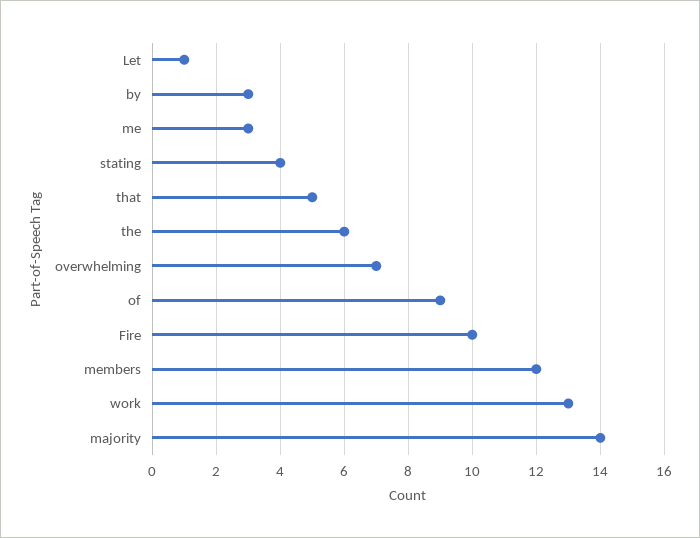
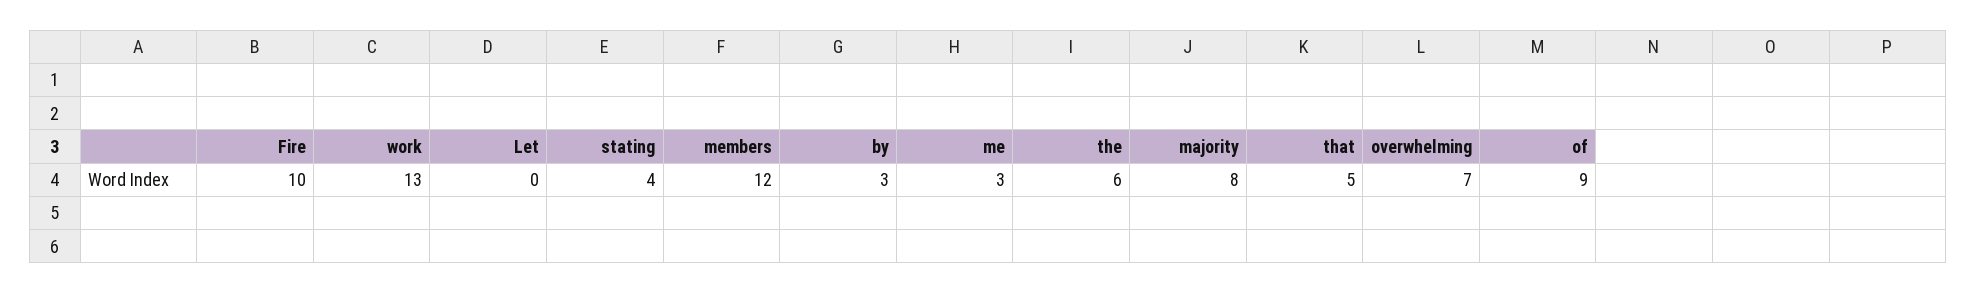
Let: 1 -> 0
majority: 14 -> 8

